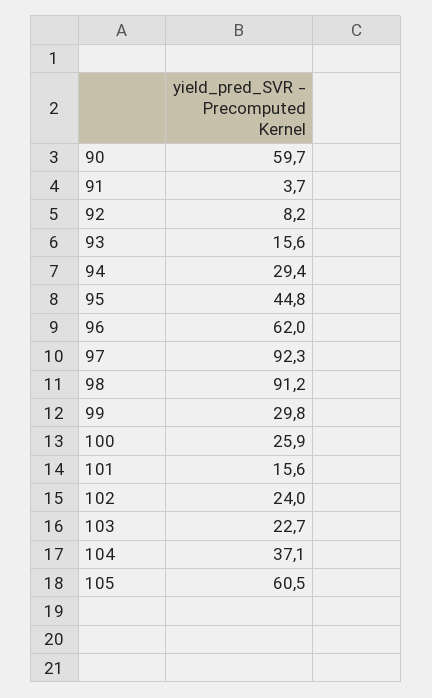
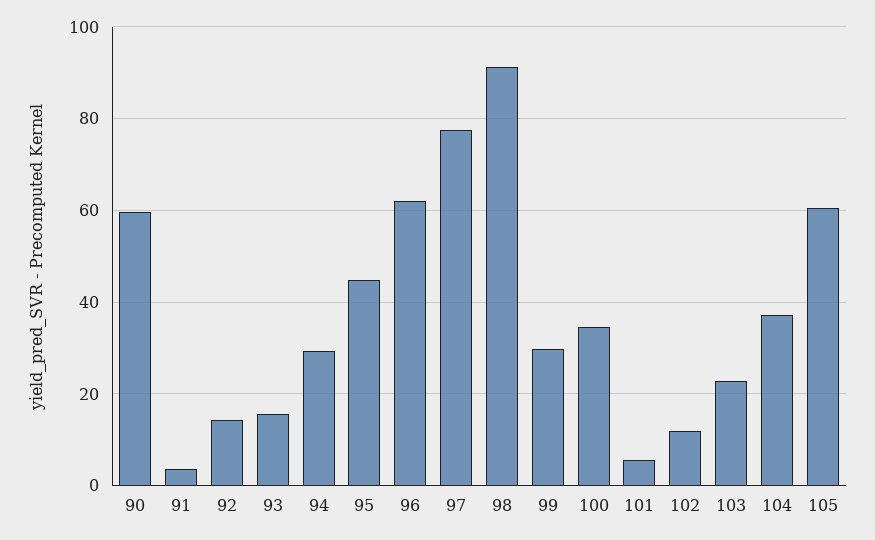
92: 8.2 -> 14
97: 92.3 -> 78
100: 25.9 -> 34
101: 15.6 -> 6
102: 24 -> 12

